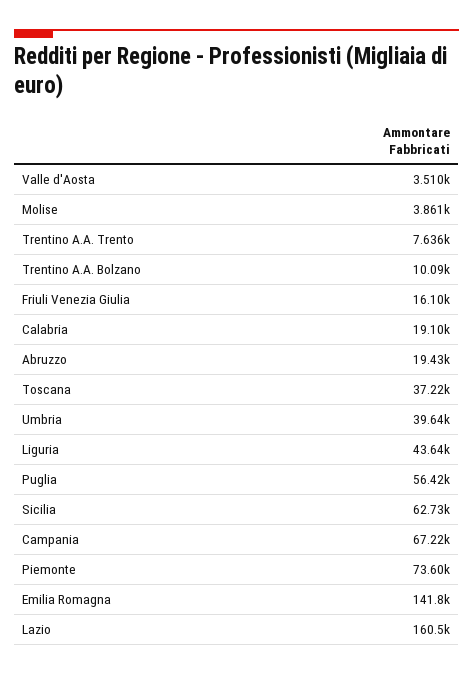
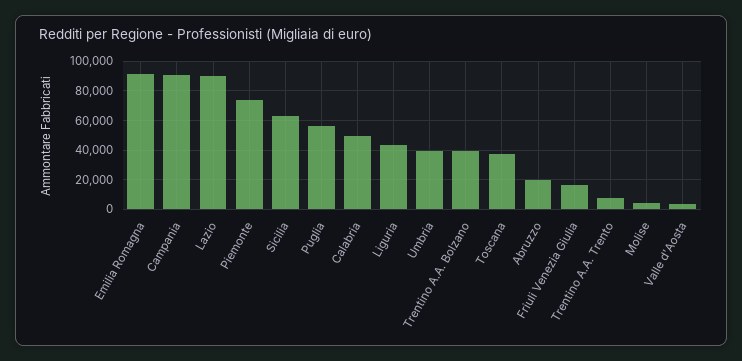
Trentino A.A. Bolzano: 10090 -> 40000
Calabria: 19100 -> 50000
Campania: 67220 -> 90000
Emilia Romagna: 141800 -> 90000
Lazio: 160500 -> 90000

